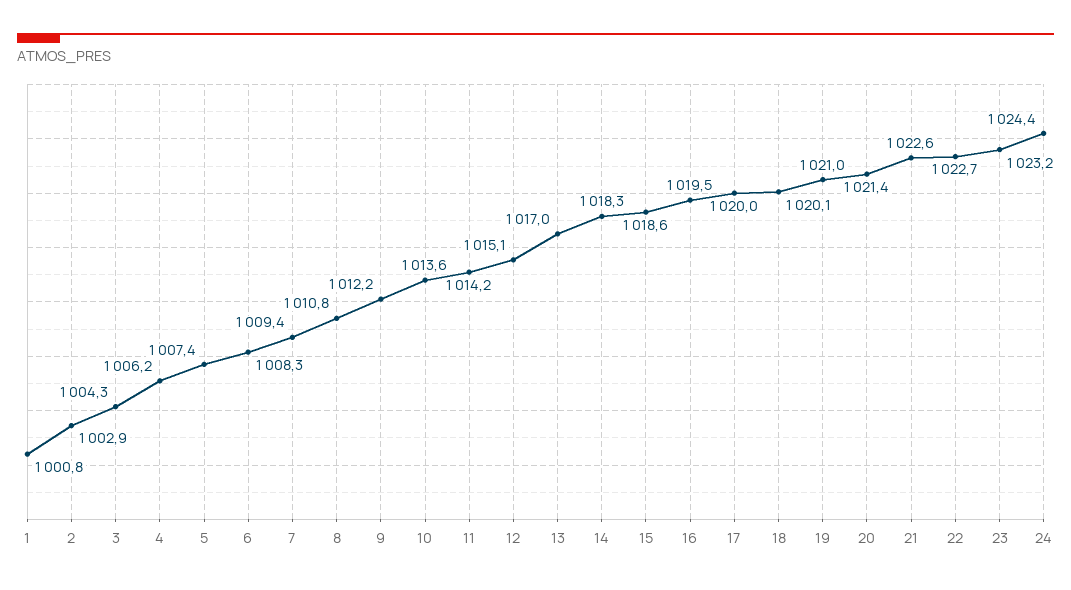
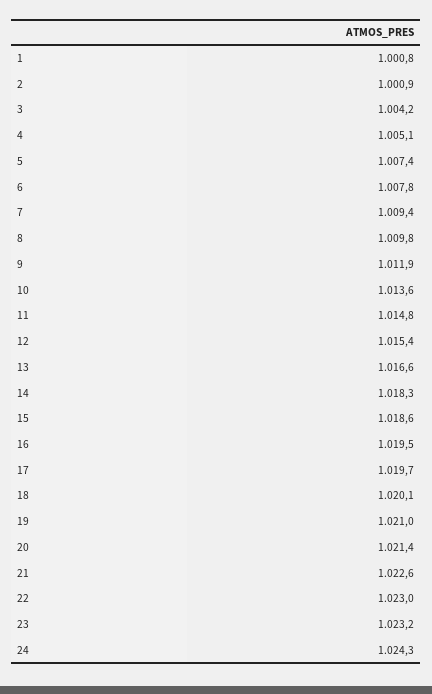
2: 1002.9 -> 1000.9
3: 1004.3 -> 1004.2
4: 1006.2 -> 1005.1
6: 1008.3 -> 1007.8
8: 1010.8 -> 1009.8
9: 1012.2 -> 1011.9
11: 1014.2 -> 1014.8
12: 1015.1 -> 1015.4
13: 1017 -> 1016.6
17: 1020 -> 1019.7
22: 1022.7 -> 1023
24: 1024.4 -> 1024.3

